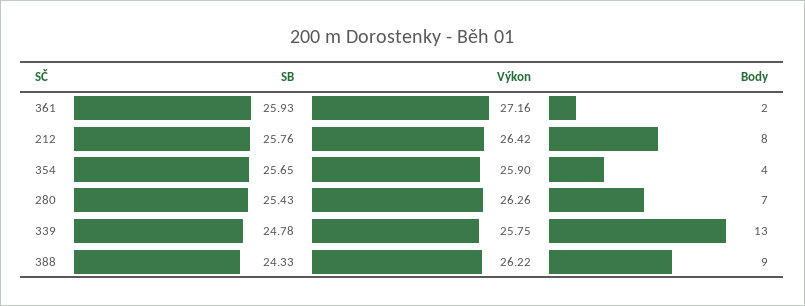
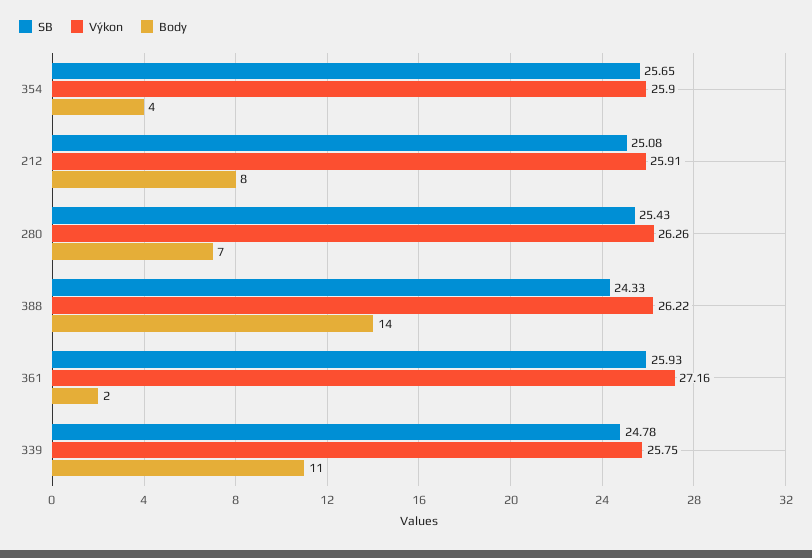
SB, 212: 25.76 -> 25.08
Výkon, 212: 26.42 -> 25.91
Body, 339: 13 -> 11
Body, 388: 9 -> 14

